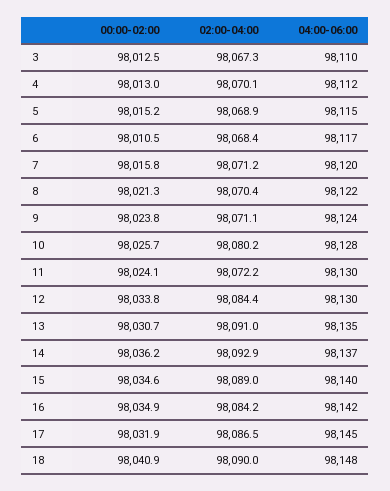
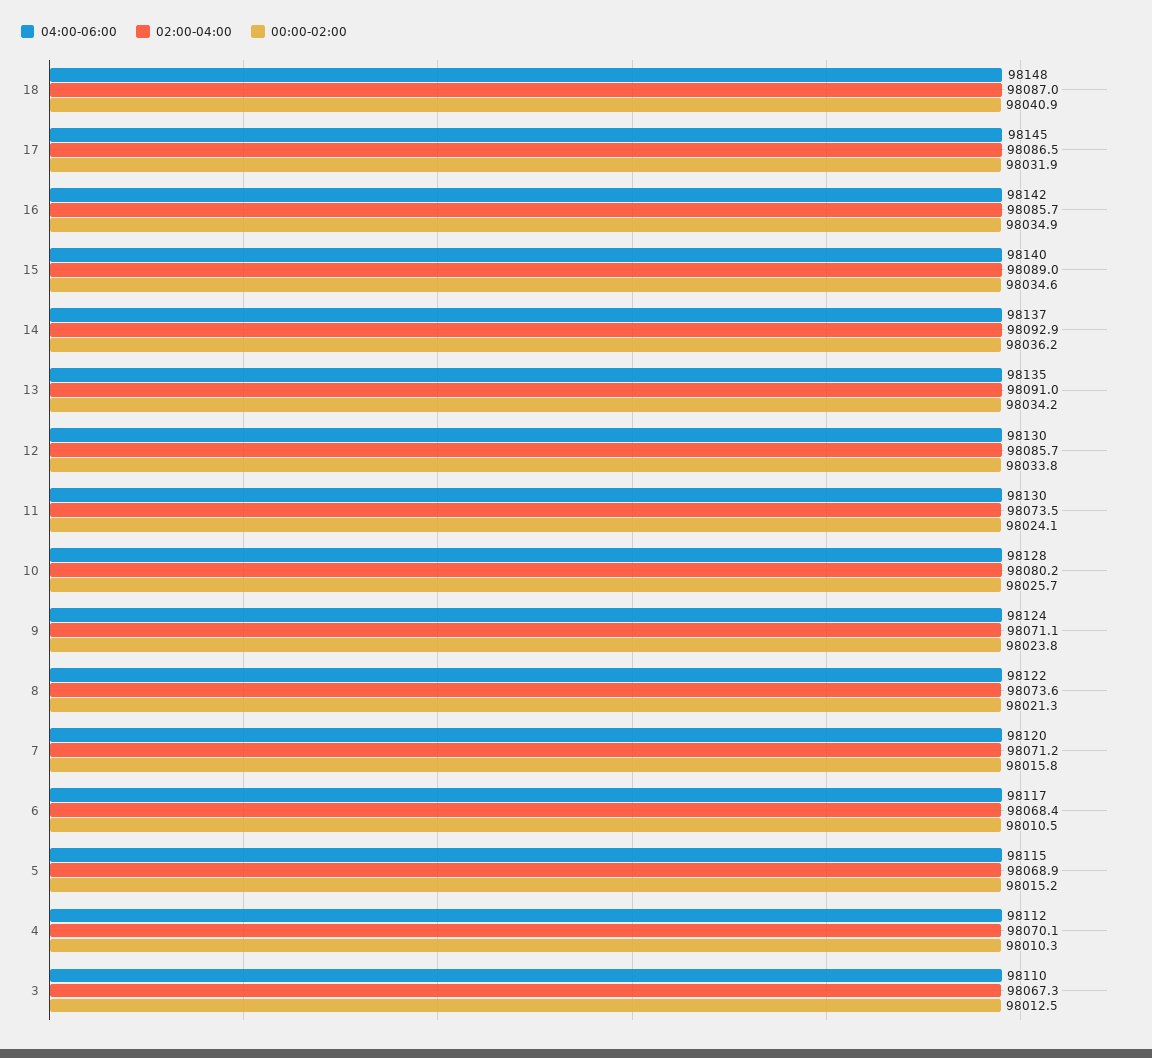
00:00-02:00, 4: 98013 -> 98010.3
02:00-04:00, 8: 98070.4 -> 98073.6
02:00-04:00, 11: 98072.2 -> 98073.5
02:00-04:00, 12: 98084.4 -> 98085.7
00:00-02:00, 13: 98030.7 -> 98034.2
02:00-04:00, 16: 98084.2 -> 98085.7
02:00-04:00, 18: 98090 -> 98087

